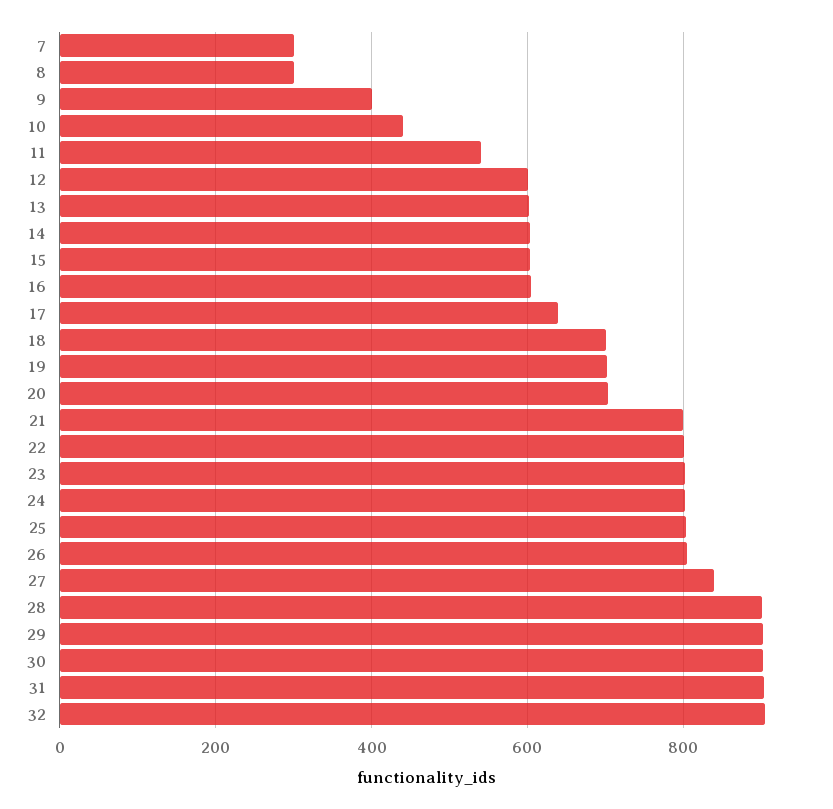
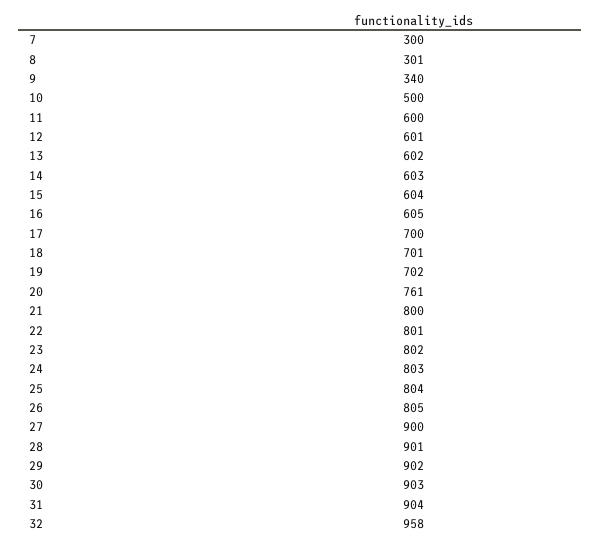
9: 400 -> 340
10: 440 -> 500
11: 540 -> 600
17: 640 -> 700
20: 700 -> 761
27: 840 -> 900
32: 900 -> 958

